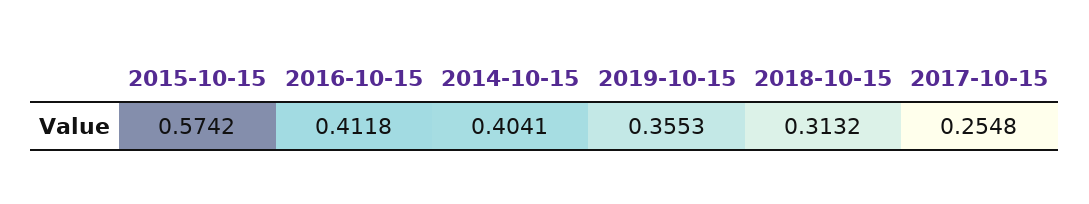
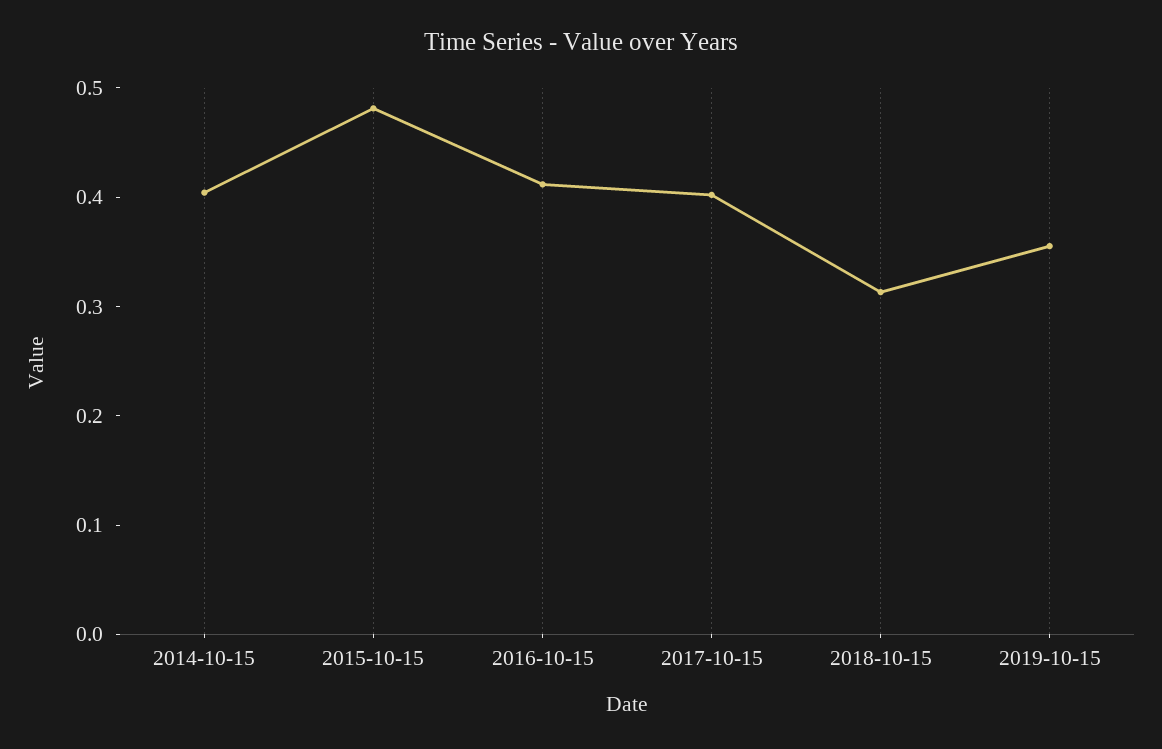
2015-10-15: 0.5742 -> 0.48
2017-10-15: 0.2548 -> 0.4

